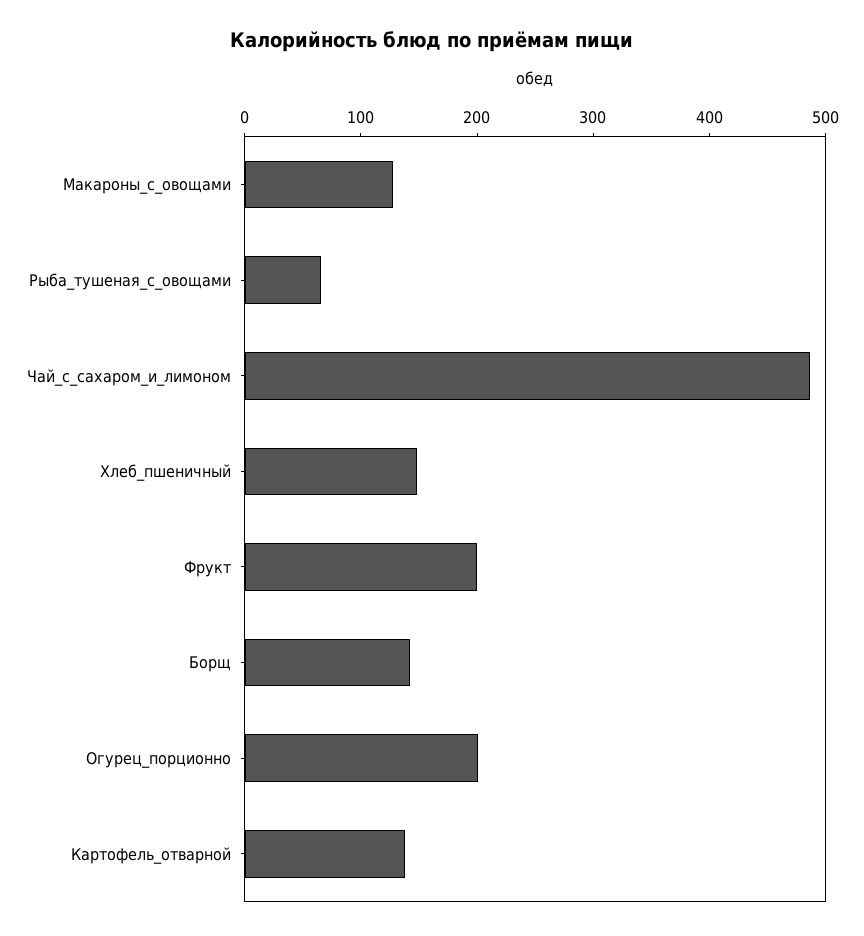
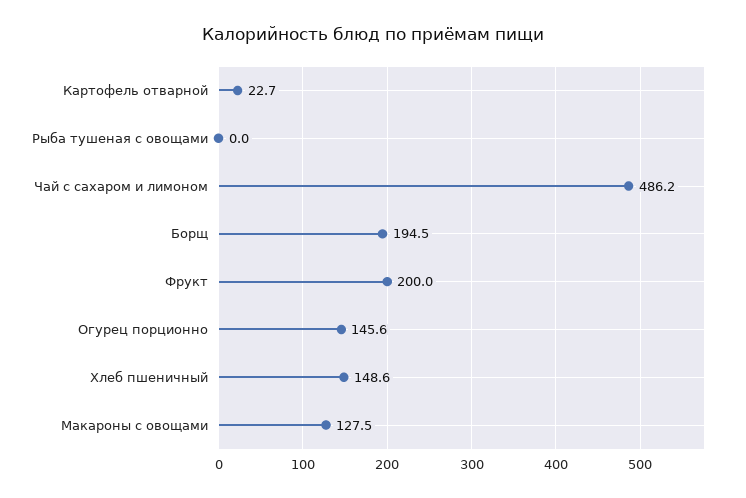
Рыба_тушеная_с_овощами: 60 -> 0
Борщ: 140 -> 194.5
Огурец_порционно: 200 -> 145.6
Картофель_отварной: 140 -> 22.7

